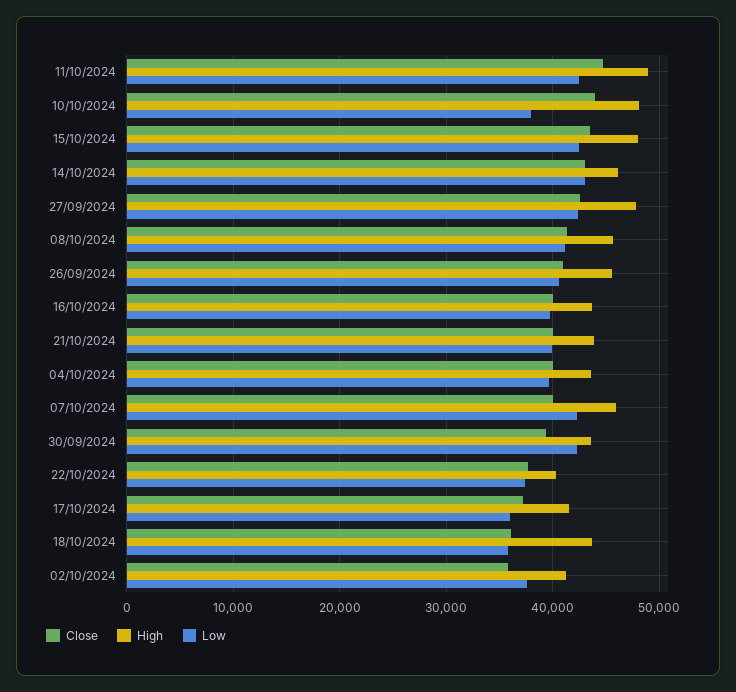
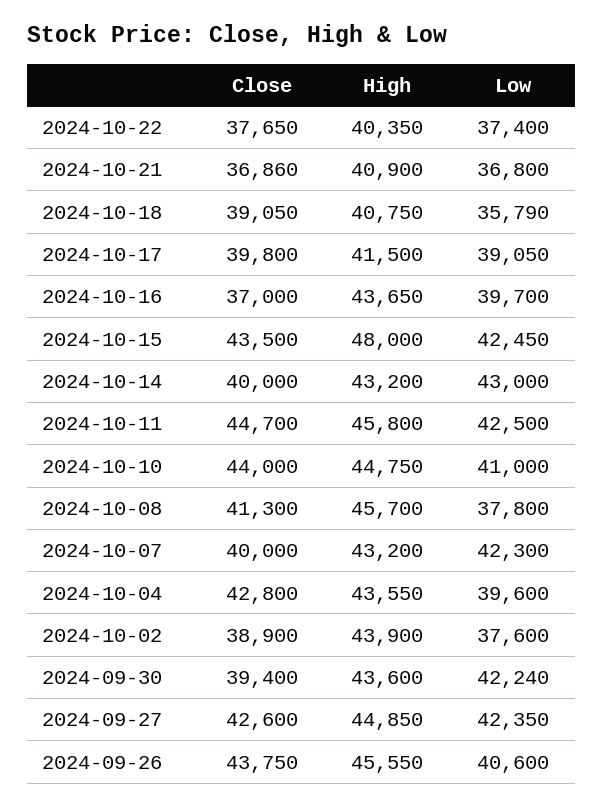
High, 11/10/2024: 49000 -> 45800
High, 10/10/2024: 48000 -> 44750
Low, 10/10/2024: 38000 -> 41000
Close, 14/10/2024: 43000 -> 40000
High, 14/10/2024: 46000 -> 43200
High, 27/09/2024: 48000 -> 44850
Low, 08/10/2024: 41000 -> 37800
Close, 26/09/2024: 41000 -> 43750
Close, 16/10/2024: 40000 -> 37000
Close, 21/10/2024: 40000 -> 36860
High, 21/10/2024: 44000 -> 40900
Low, 21/10/2024: 40000 -> 36800
Close, 04/10/2024: 40000 -> 42800
High, 07/10/2024: 46000 -> 43200
Close, 17/10/2024: 37000 -> 39800
Low, 17/10/2024: 36000 -> 39050
Close, 18/10/2024: 36000 -> 39050
High, 18/10/2024: 44000 -> 40750
Close, 02/10/2024: 36000 -> 38900
High, 02/10/2024: 41000 -> 43900

